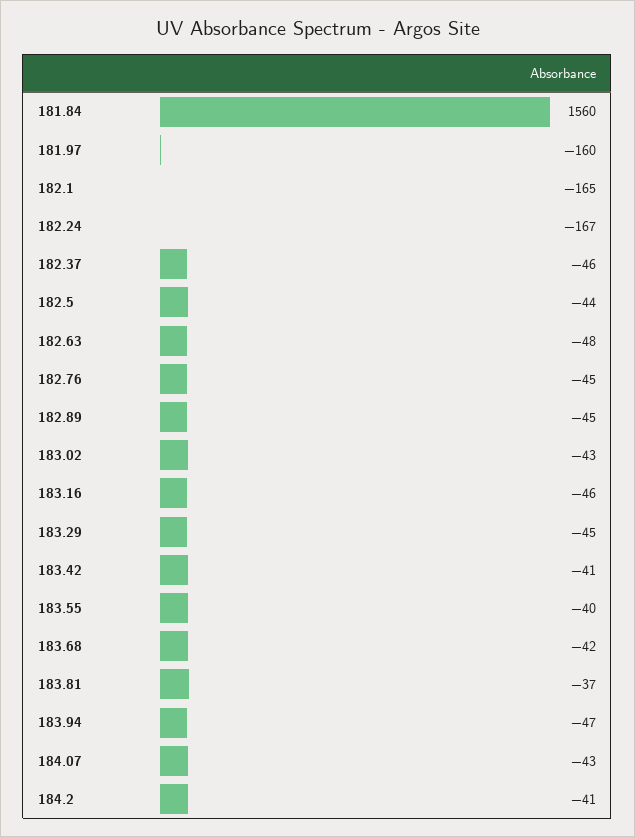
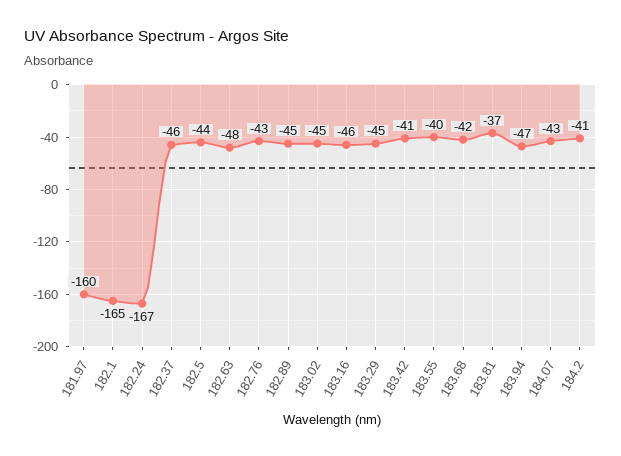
181.84: 1560 -> none
182.76: -45 -> -43
183.02: -43 -> -45

